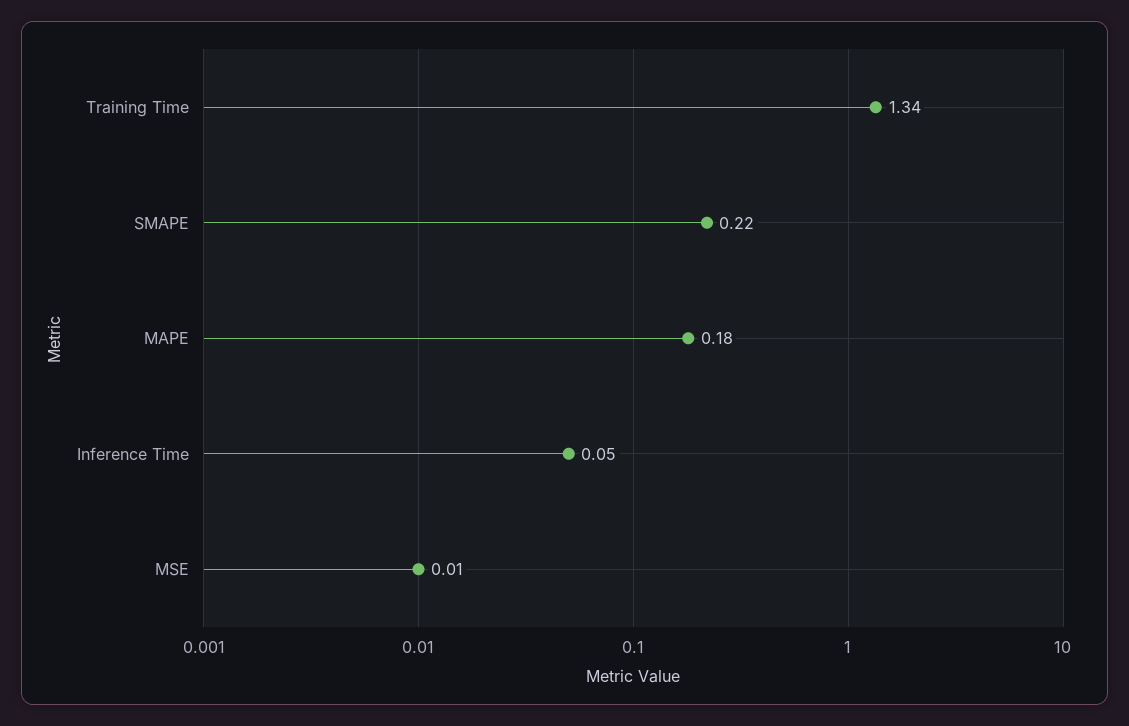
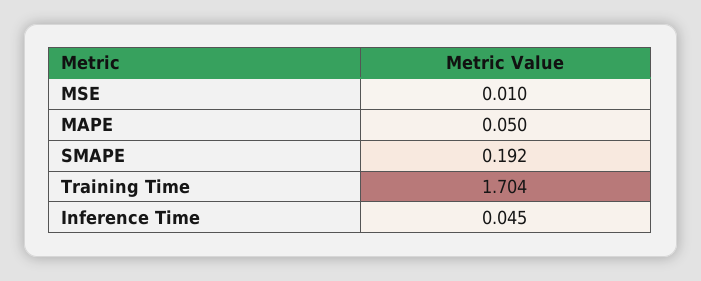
Training Time: 1.34 -> 1.704
SMAPE: 0.22 -> 0.192
MAPE: 0.18 -> 0.05

